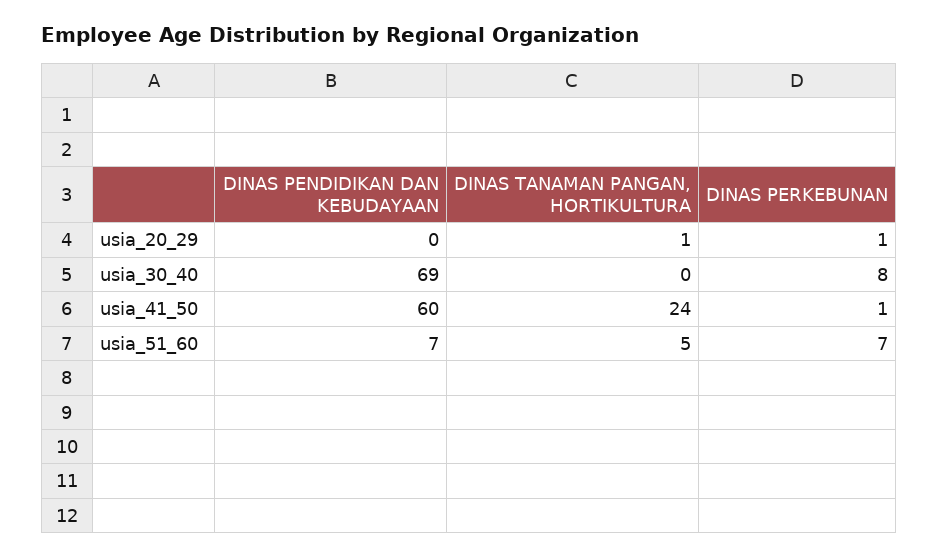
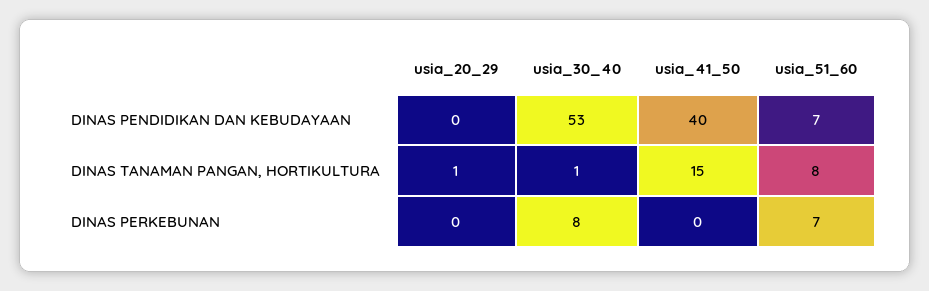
DINAS PERKEBUNAN, usia_20_29: 1 -> 0
DINAS PENDIDIKAN DAN KEBUDAYAAN, usia_30_40: 69 -> 53
DINAS TANAMAN PANGAN, HORTIKULTURA, usia_30_40: 0 -> 1
DINAS PENDIDIKAN DAN KEBUDAYAAN, usia_41_50: 60 -> 40
DINAS TANAMAN PANGAN, HORTIKULTURA, usia_41_50: 24 -> 15
DINAS PERKEBUNAN, usia_41_50: 1 -> 0
DINAS TANAMAN PANGAN, HORTIKULTURA, usia_51_60: 5 -> 8

